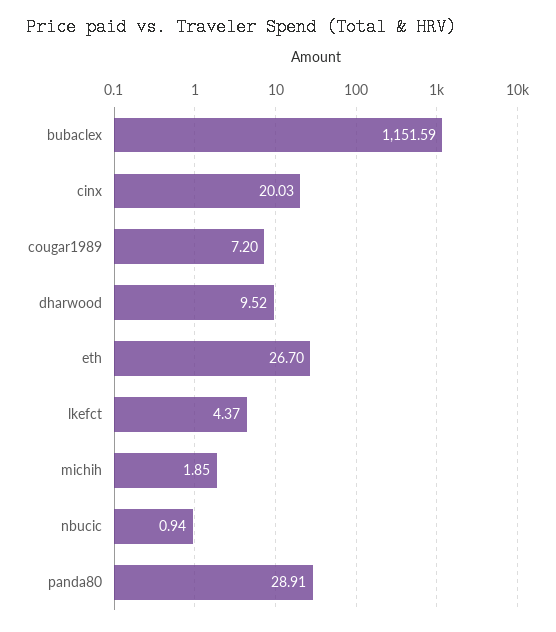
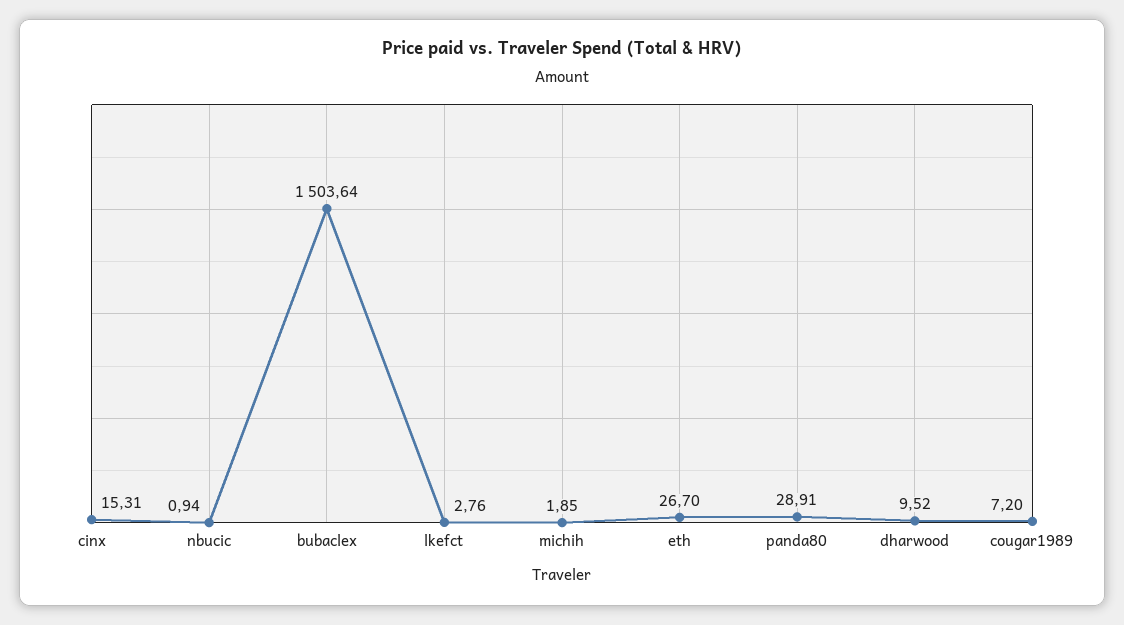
bubaclex: 1151.59 -> 1503.64
cinx: 20.03 -> 15.31
lkefct: 4.37 -> 2.76

